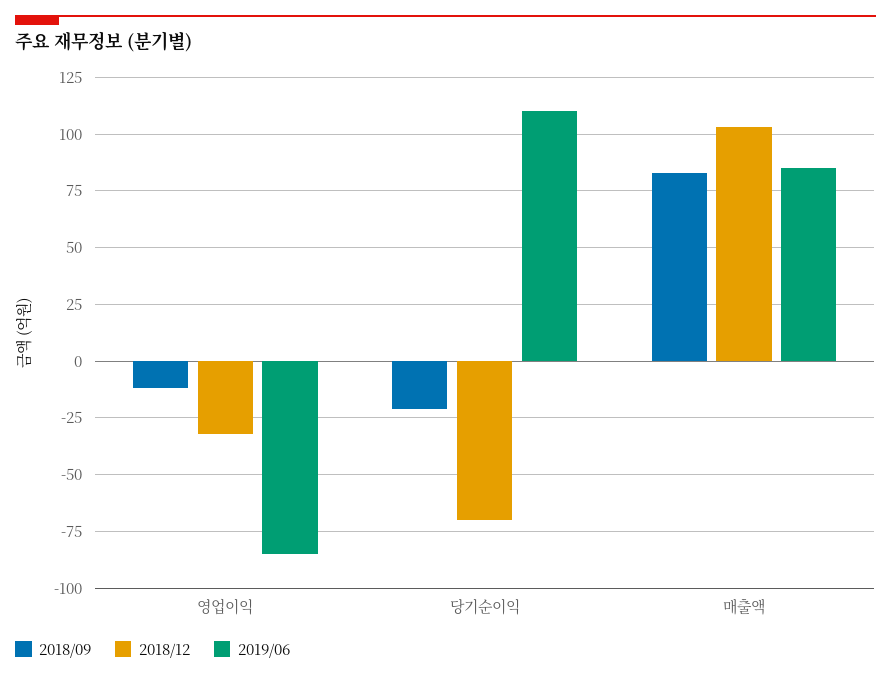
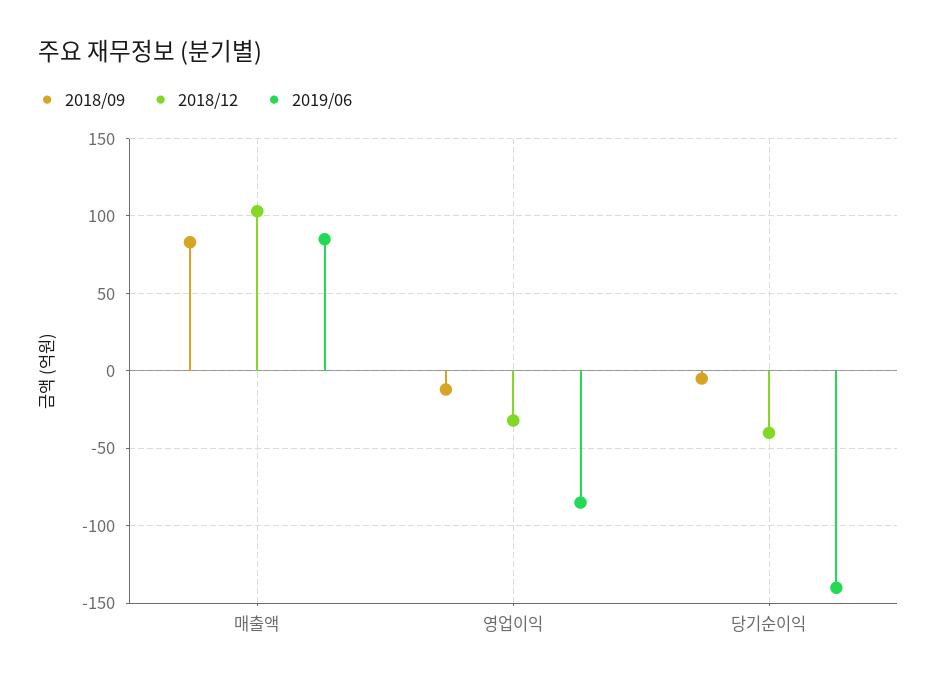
2018/09, 당기순이익: -20 -> -5
2018/12, 당기순이익: -70 -> -40
2019/06, 당기순이익: 110 -> -140

